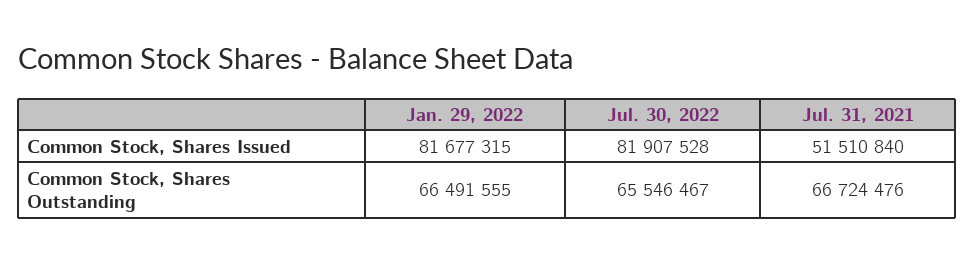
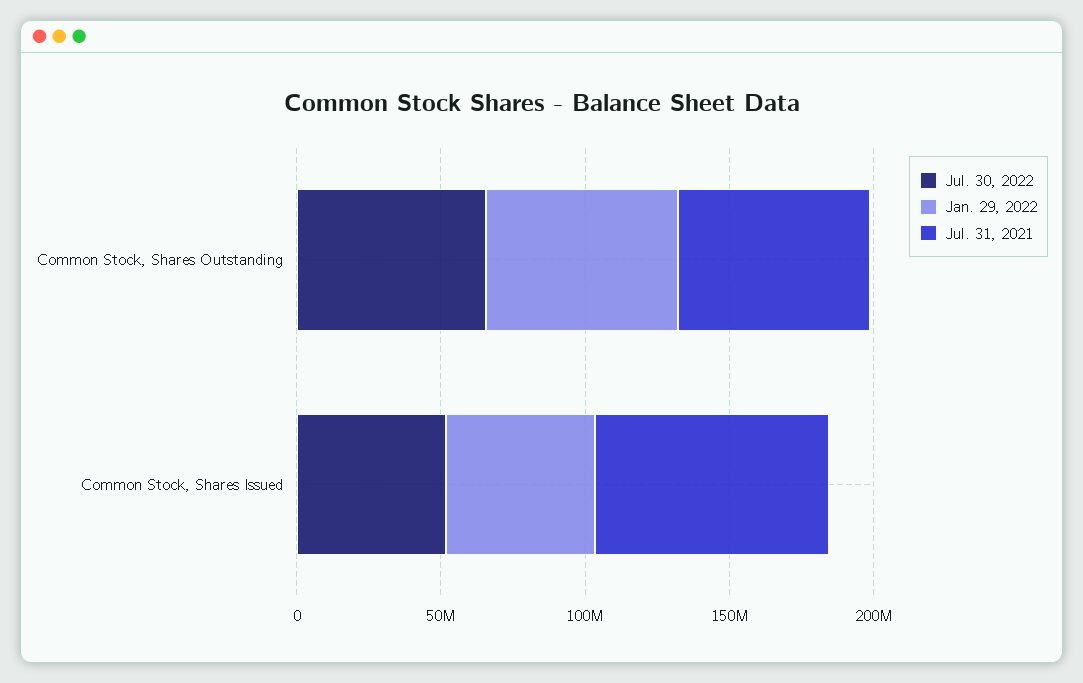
Jan. 29, 2022, Common Stock, Shares Issued: 81677315 -> 50000000
Jul. 30, 2022, Common Stock, Shares Issued: 81907528 -> 50000000
Jul. 31, 2021, Common Stock, Shares Issued: 51510840 -> 80000000

